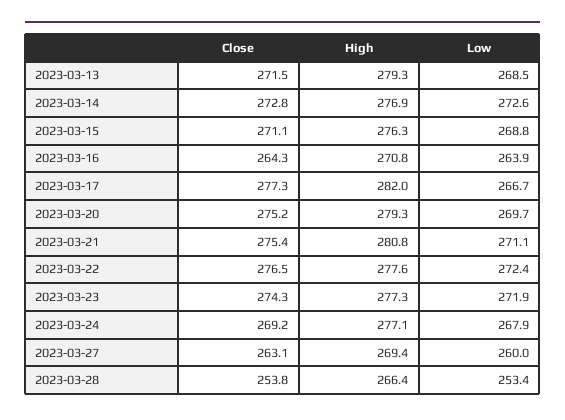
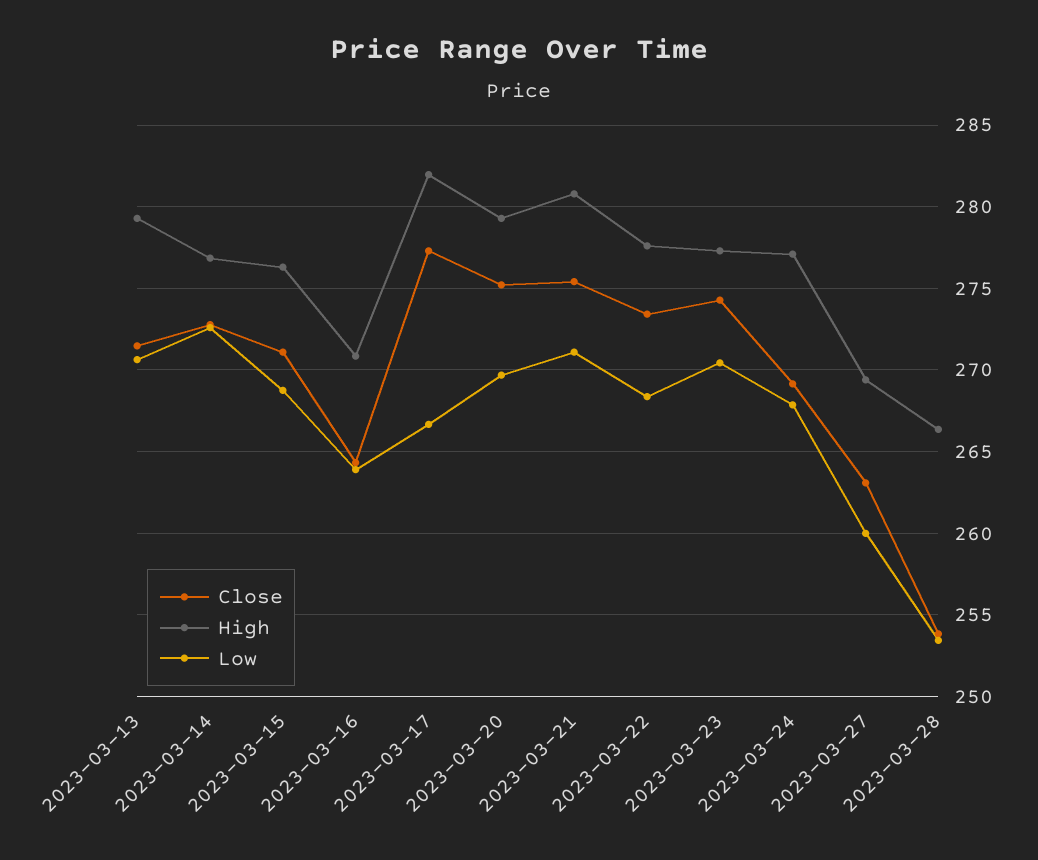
Low, 2023-03-13: 268.5 -> 270.5
Close, 2023-03-22: 276.5 -> 273.5
Low, 2023-03-22: 272.4 -> 268.5
Low, 2023-03-23: 271.9 -> 270.5

